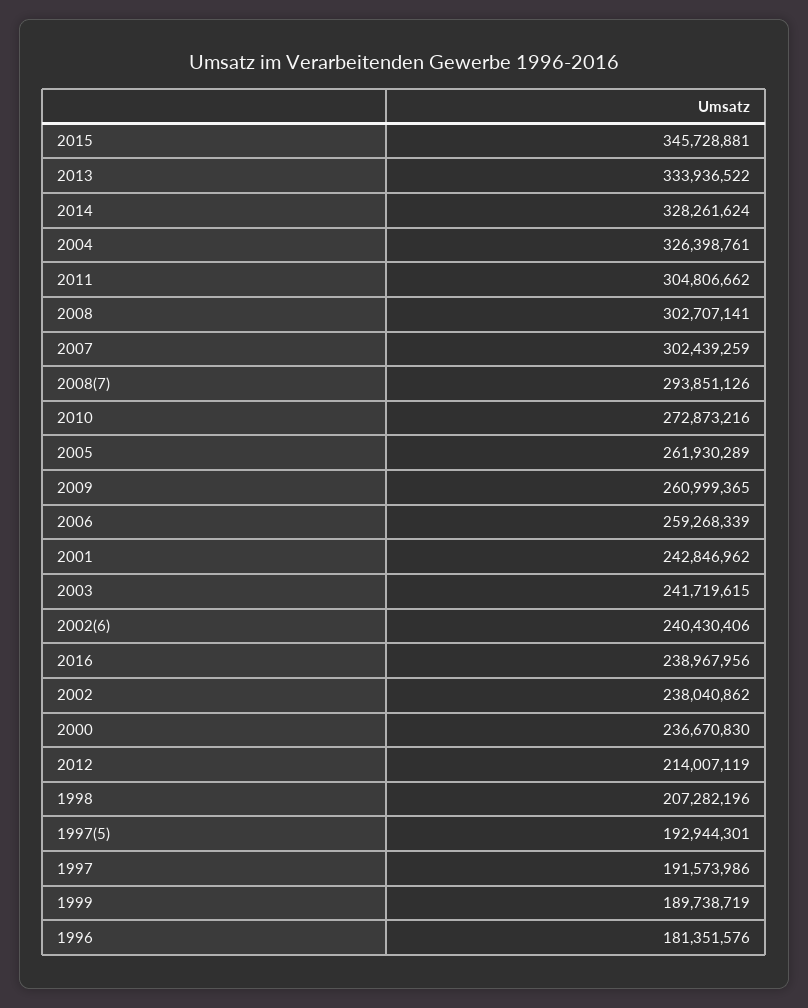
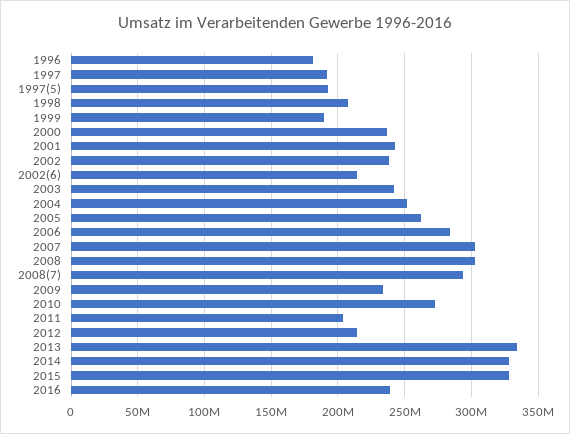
2015: 345728881 -> 330000000
2004: 326398761 -> 250000000
2011: 304806662 -> 205000000
2009: 260999365 -> 235000000
2006: 259268339 -> 285000000
2002(6): 240430406 -> 215000000

